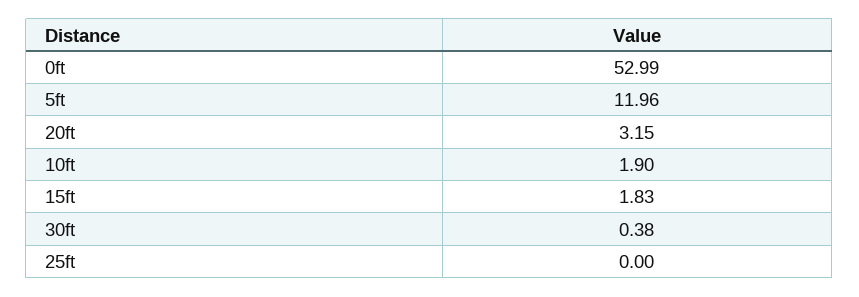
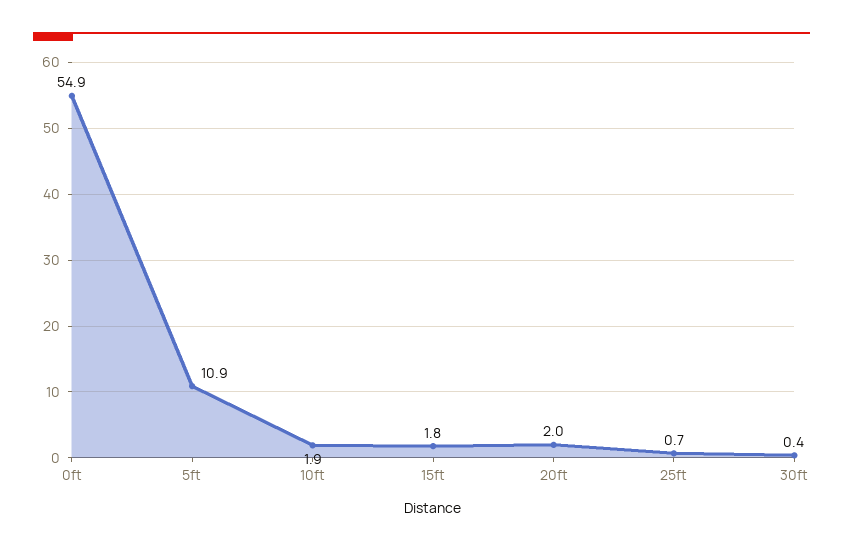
0ft: 52.99 -> 54.9
5ft: 11.96 -> 10.9
20ft: 3.15 -> 2
25ft: 0 -> 0.7

